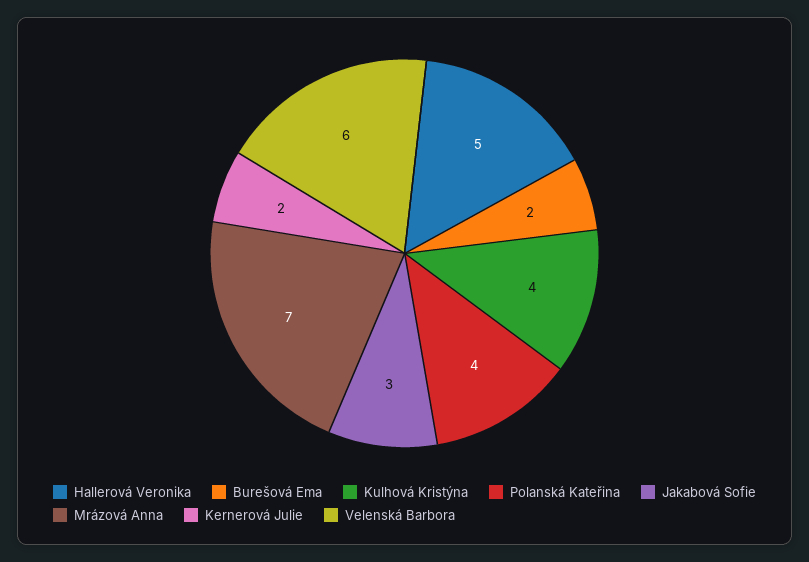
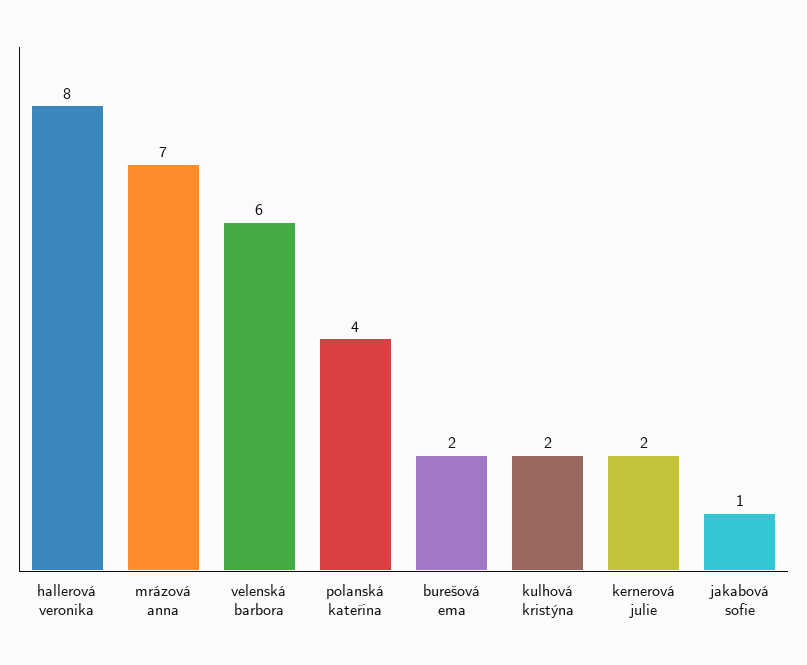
Hallerová Veronika: 5 -> 8
Kulhová Kristýna: 4 -> 2
Jakabová Sofie: 3 -> 1

